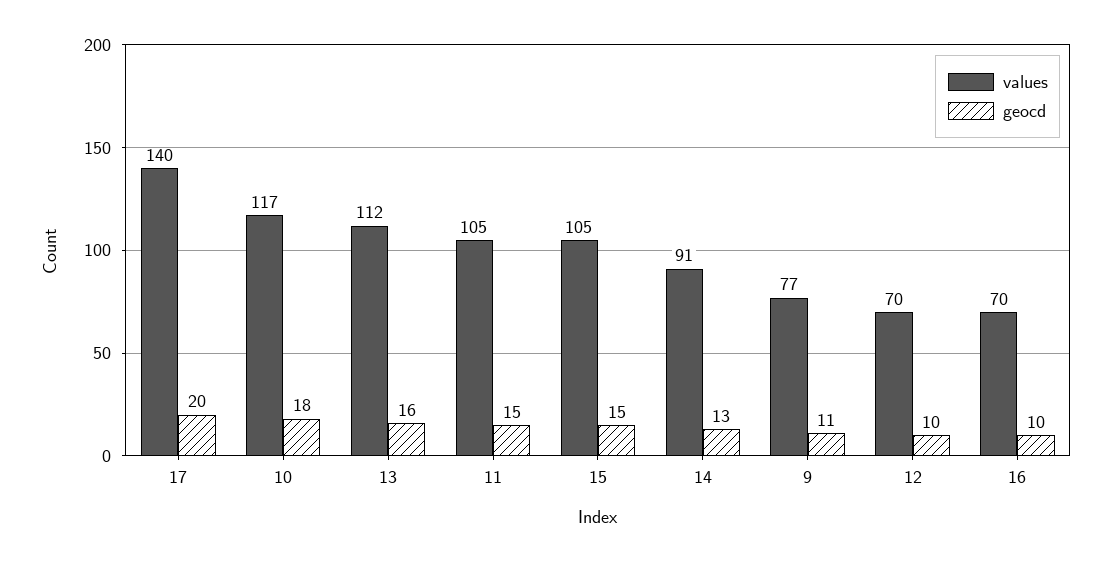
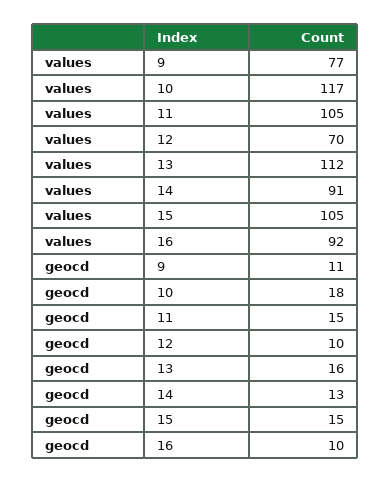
values, 17: 140 -> none
geocd, 17: 20 -> none
values, 16: 70 -> 92

